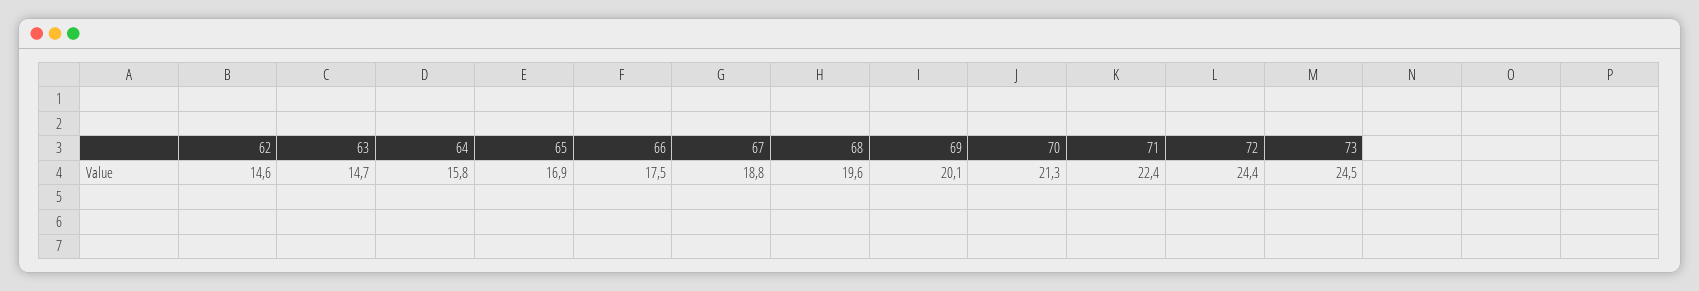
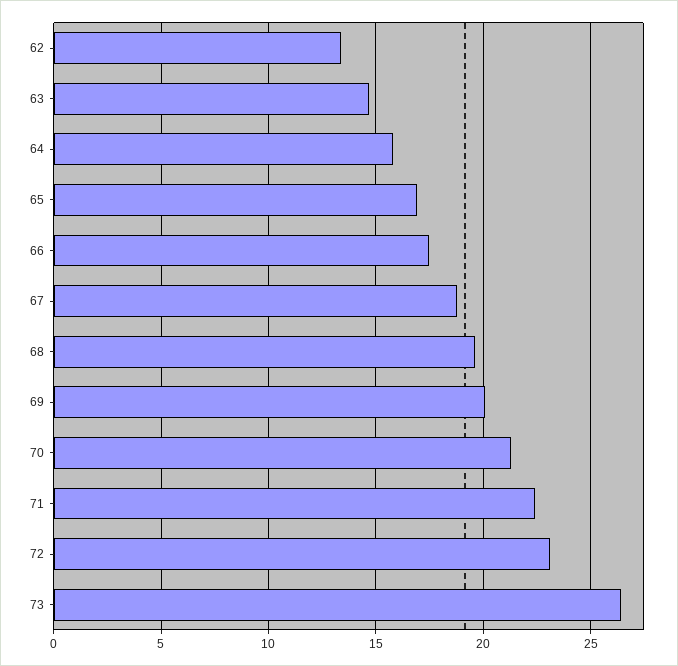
62: 14.6 -> 13.5
72: 24.4 -> 23
73: 24.5 -> 26.5

